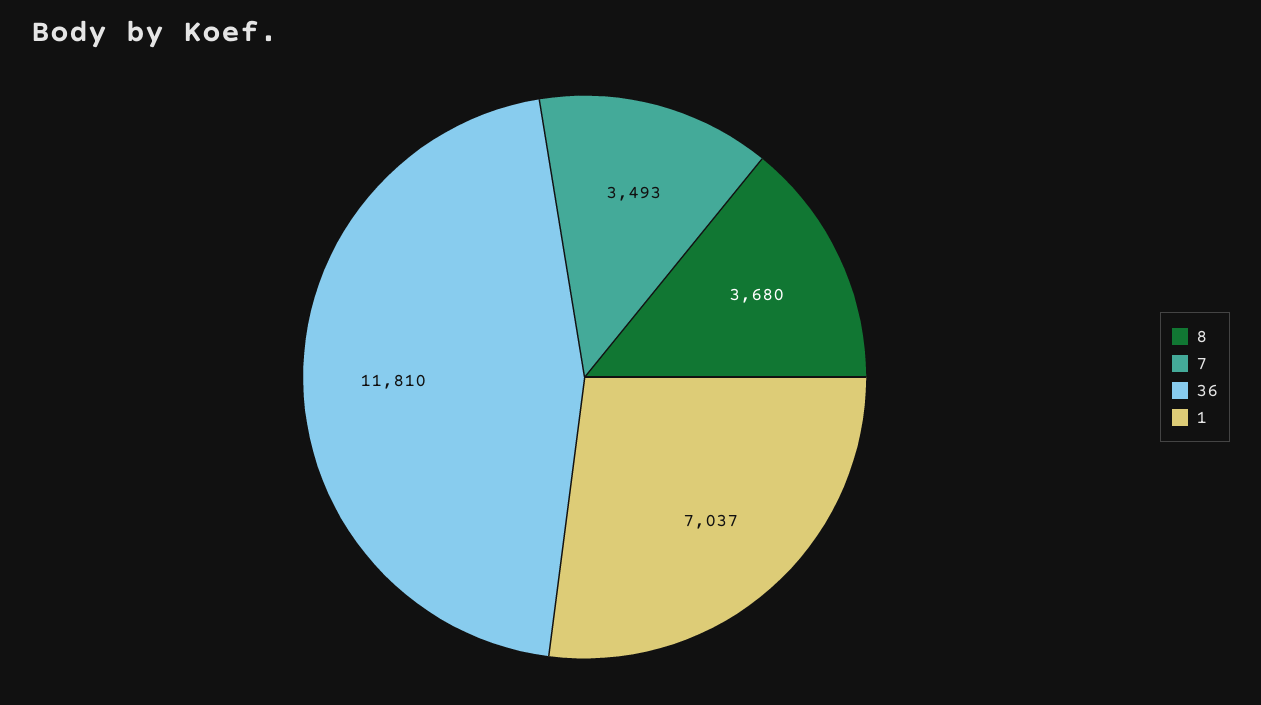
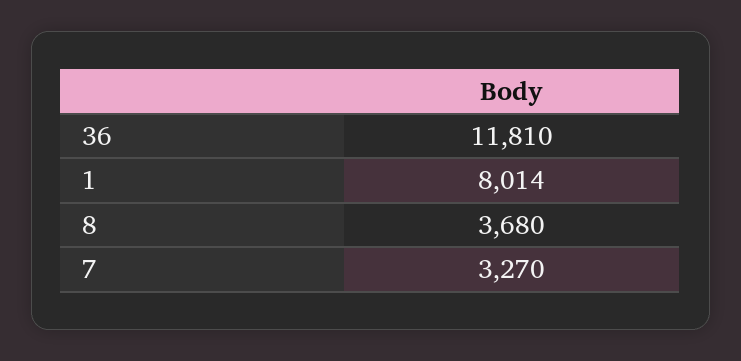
7: 3493 -> 3270
1: 7037 -> 8014

